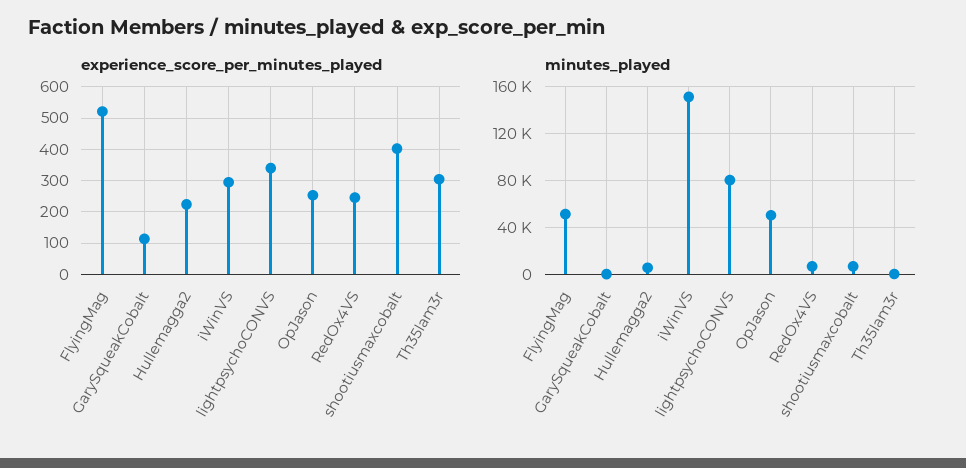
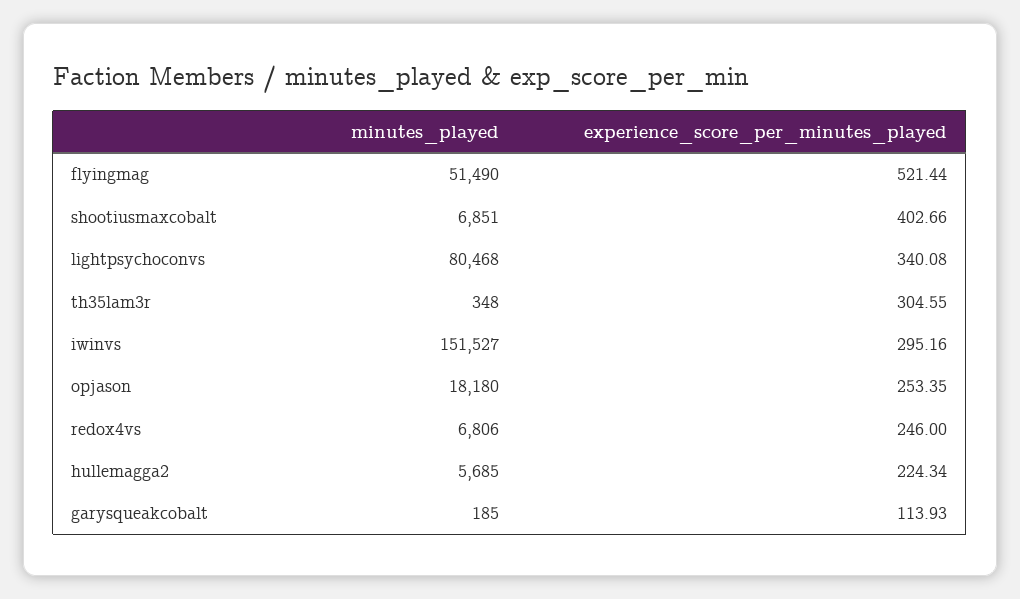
minutes_played, OpJason: 50000 -> 18180

